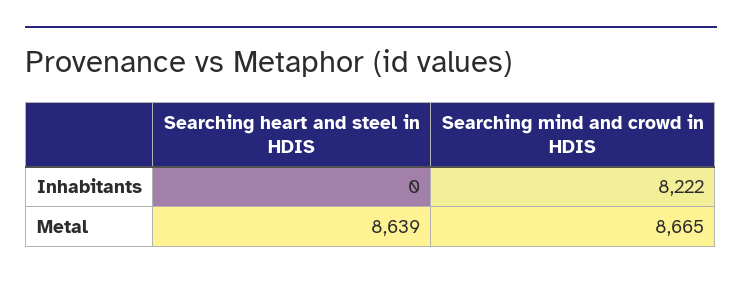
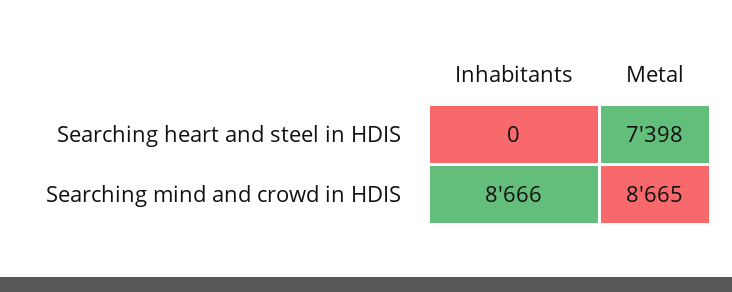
Searching mind and crowd in HDIS, Inhabitants: 8222 -> 8666
Searching heart and steel in HDIS, Metal: 8639 -> 7398

